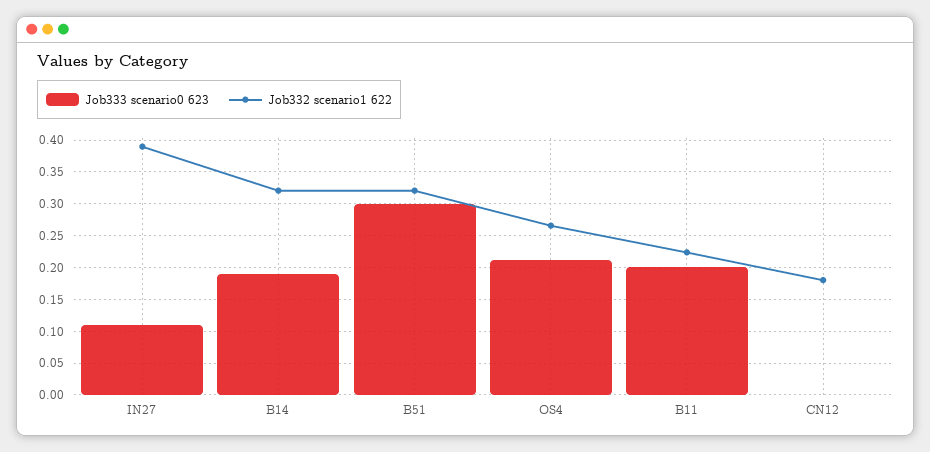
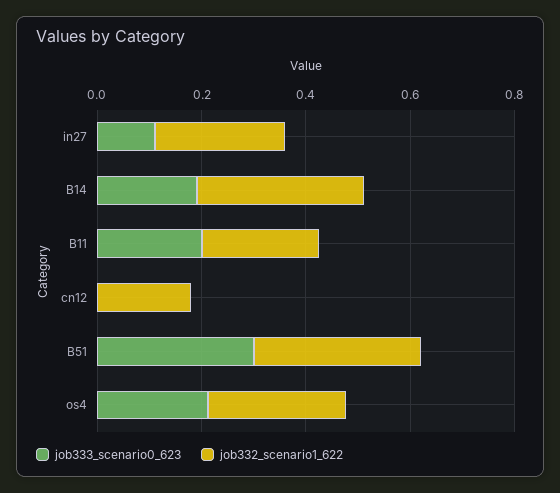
Job332 scenario1 622, IN27: 0.39 -> 0.25

